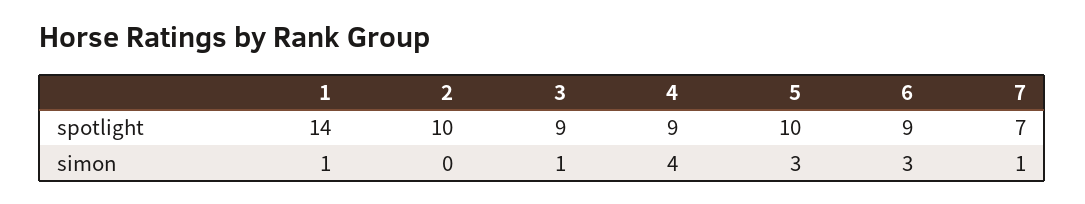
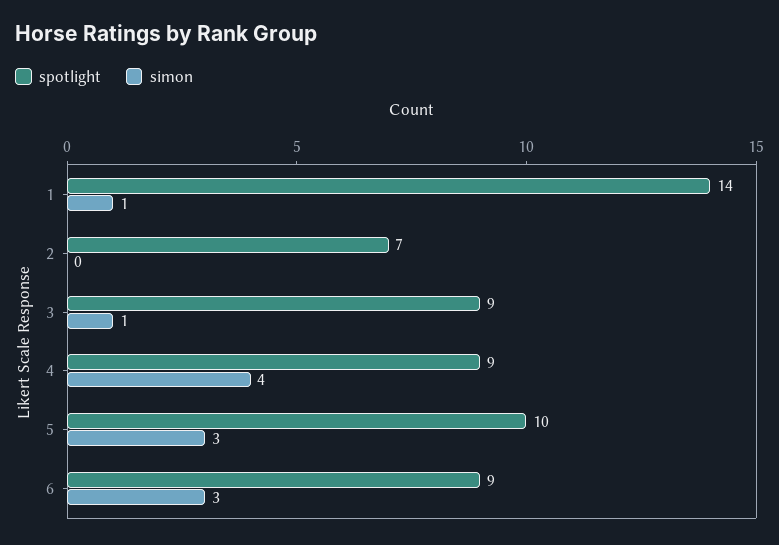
spotlight, 2: 10 -> 7
spotlight, 7: 7 -> none
simon, 7: 1 -> none

